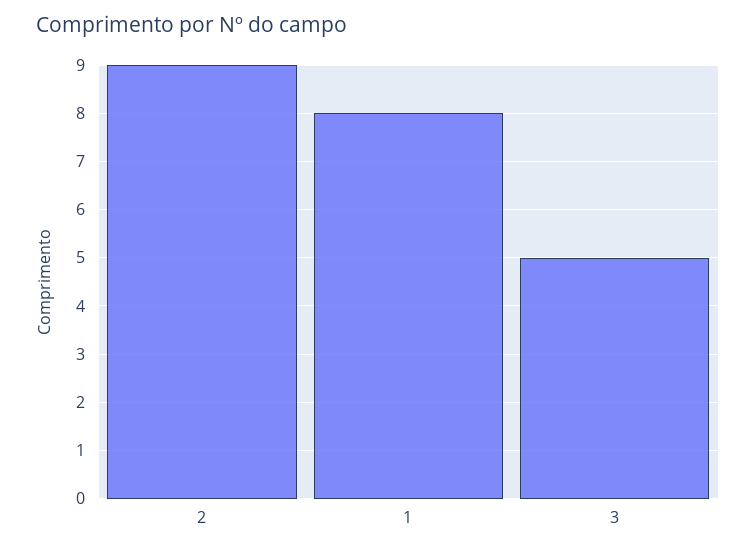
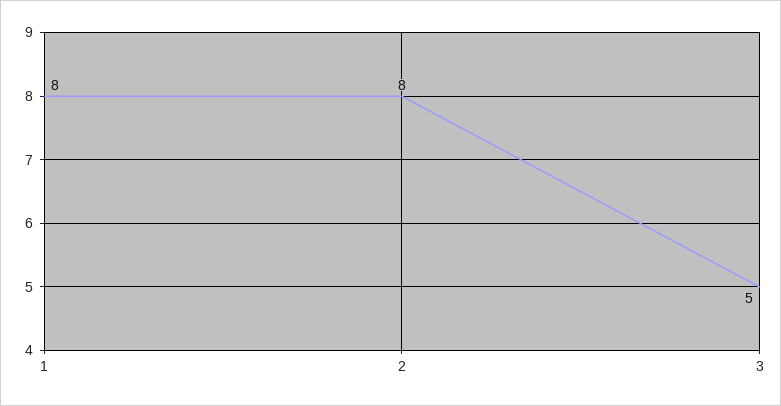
2: 9 -> 8

